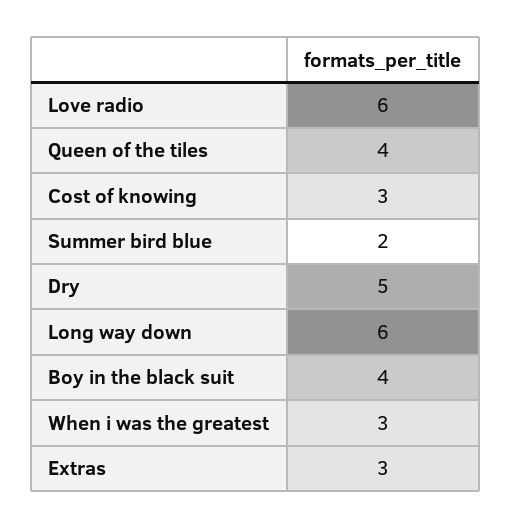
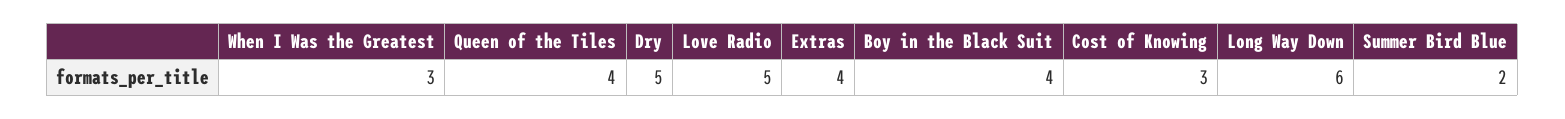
Love radio: 6 -> 5
Extras: 3 -> 4

